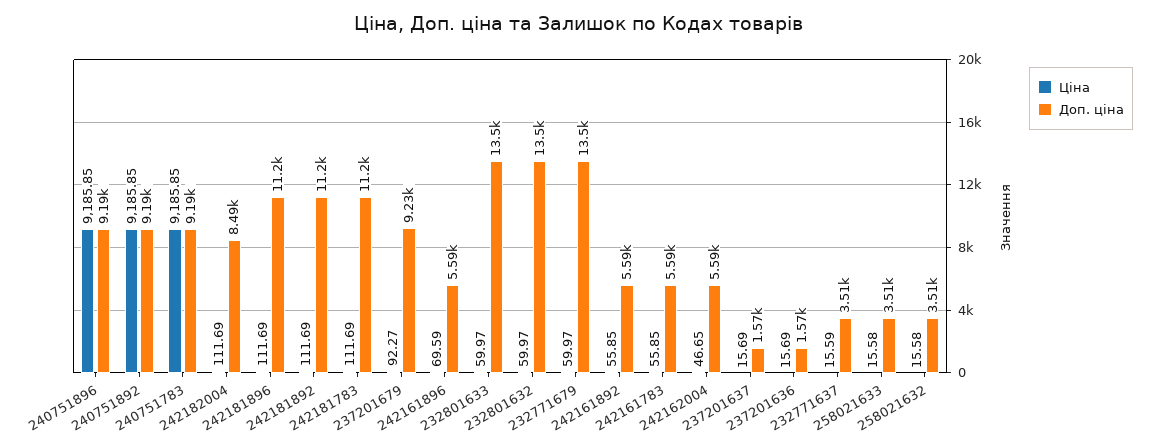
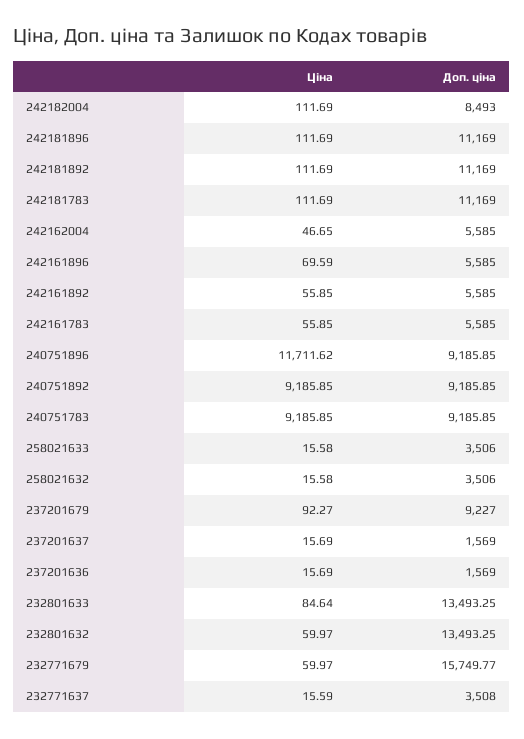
Ціна, 240751896: 9185.85 -> 11711.62
Ціна, 232801633: 59.97 -> 84.64
Доп. ціна, 232771679: 13500 -> 15749.77

